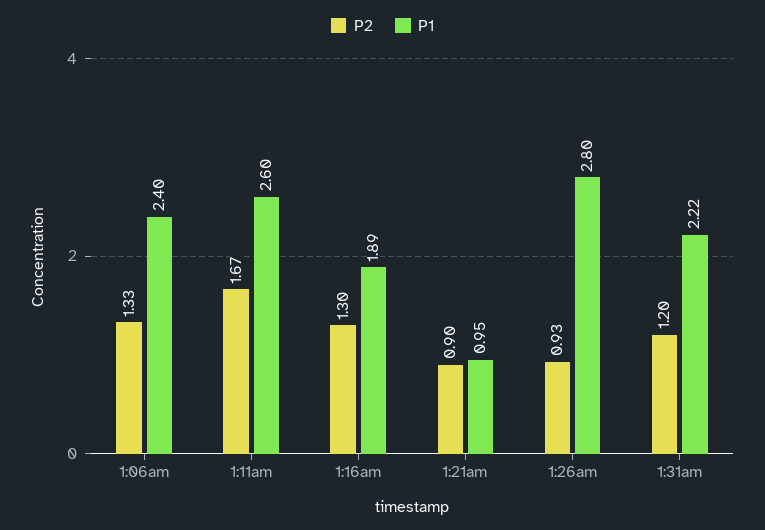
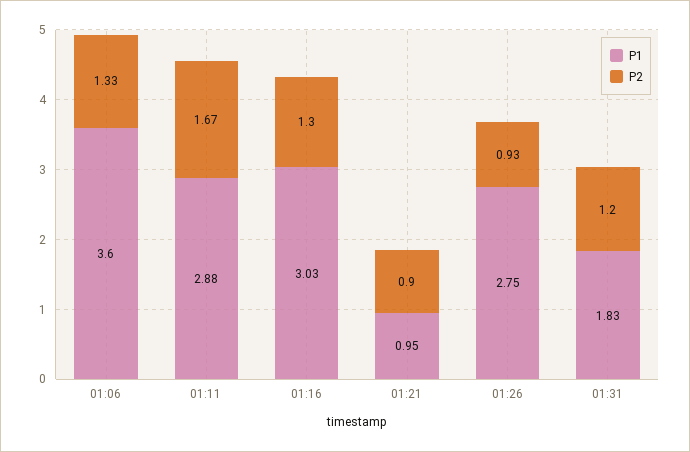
P1, 1:06am: 2.4 -> 3.6
P1, 1:11am: 2.6 -> 2.88
P1, 1:16am: 1.89 -> 3.03
P1, 1:26am: 2.8 -> 2.75
P1, 1:31am: 2.22 -> 1.83

